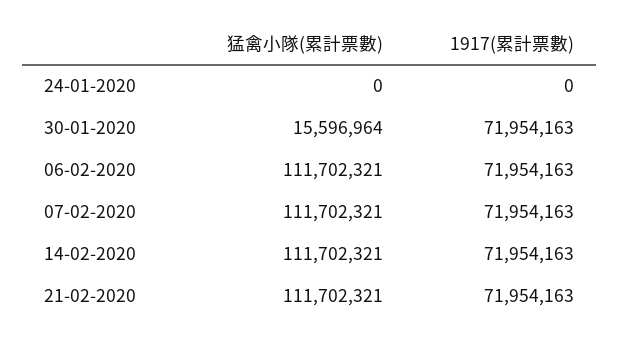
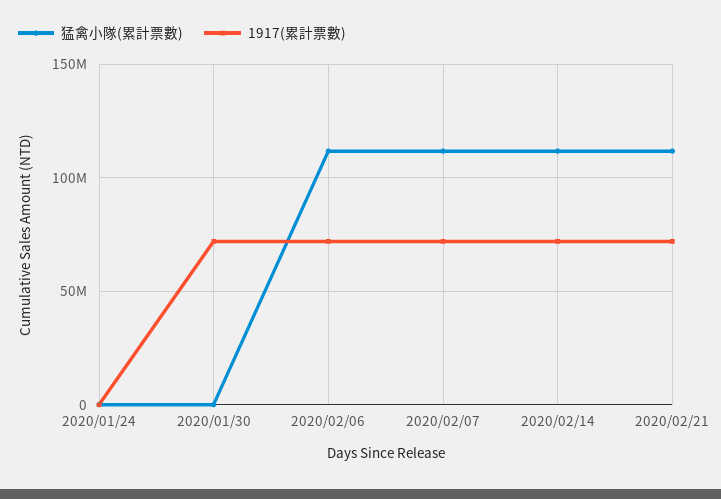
猛禽小隊(累計票數), 30-01-2020: 15596964 -> 0

